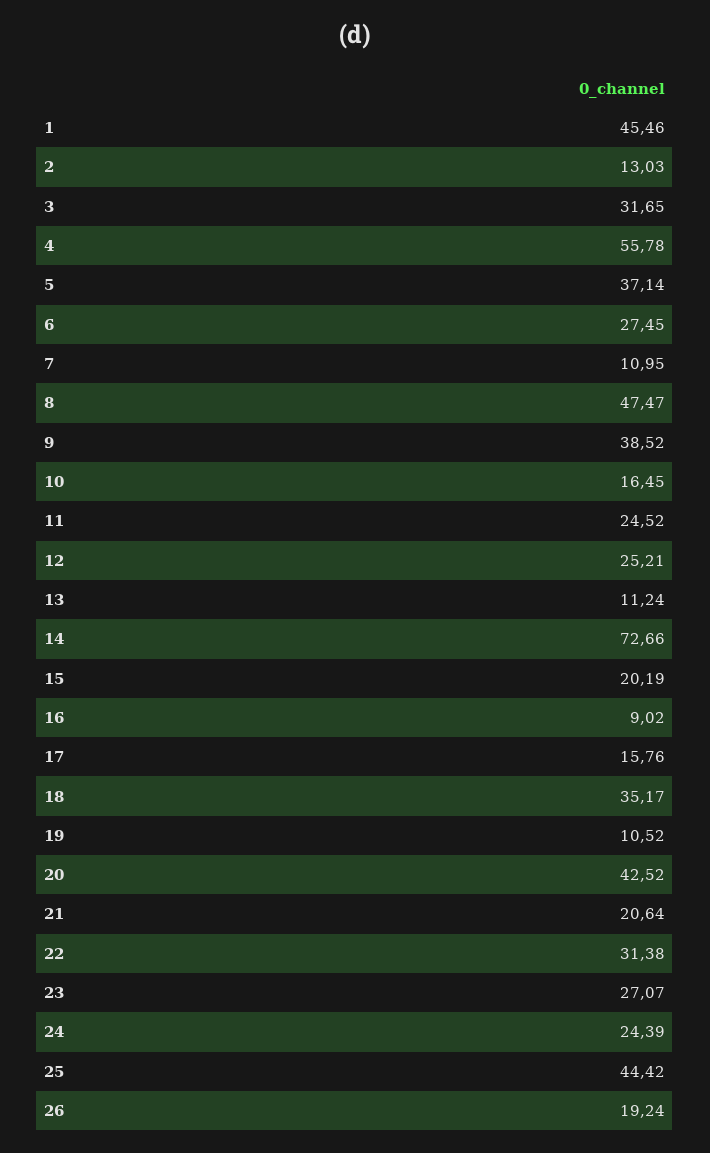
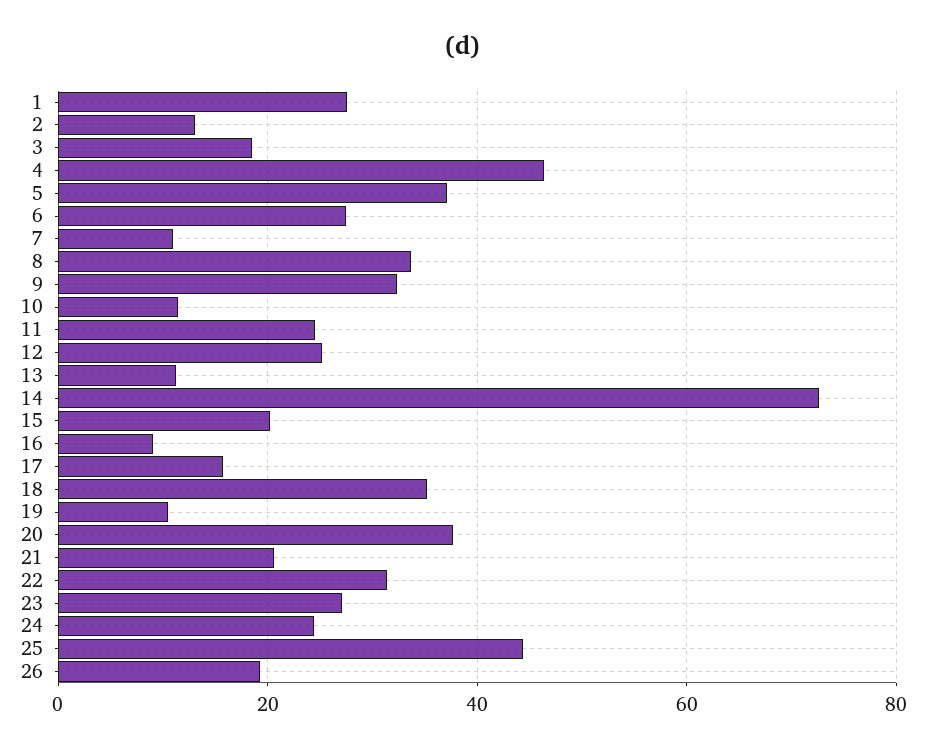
1: 45.46 -> 28
3: 31.65 -> 18
4: 55.78 -> 46
8: 47.47 -> 34
9: 38.52 -> 32
10: 16.45 -> 12
20: 42.52 -> 38

